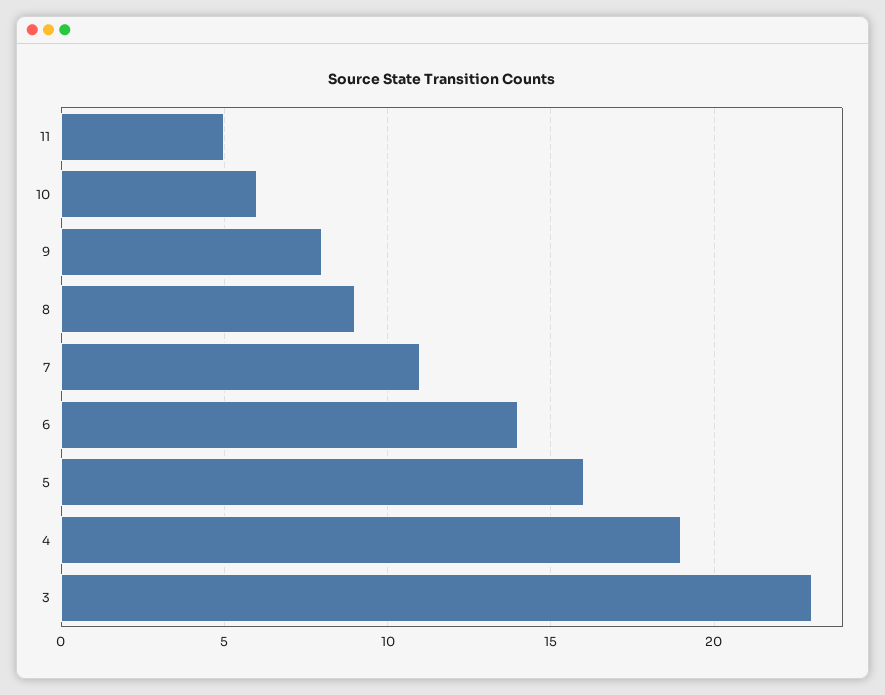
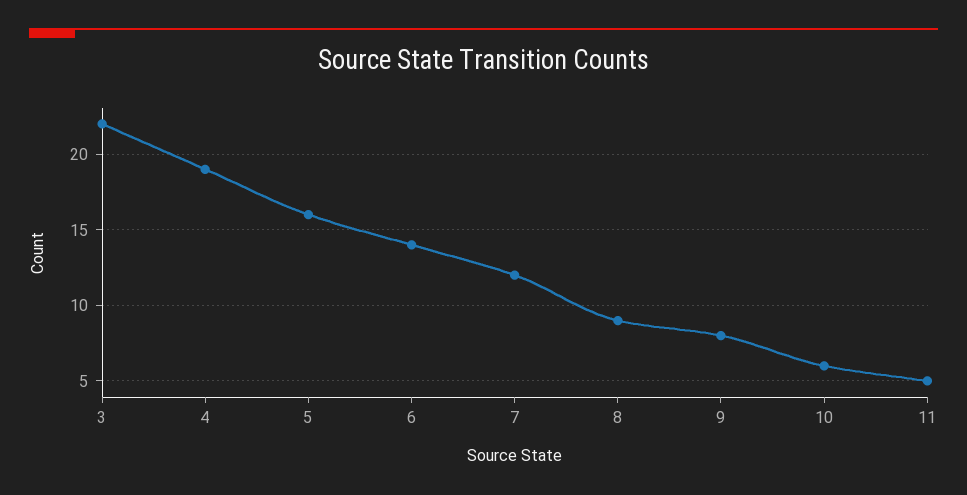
7: 11 -> 12
3: 23 -> 22

